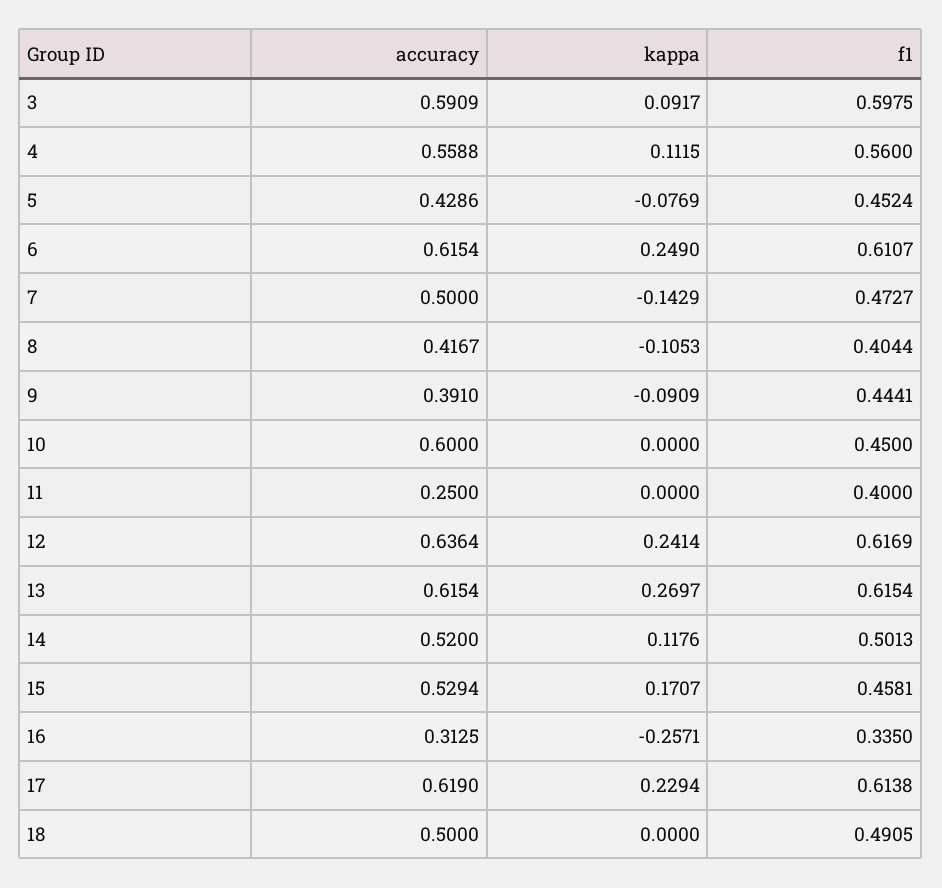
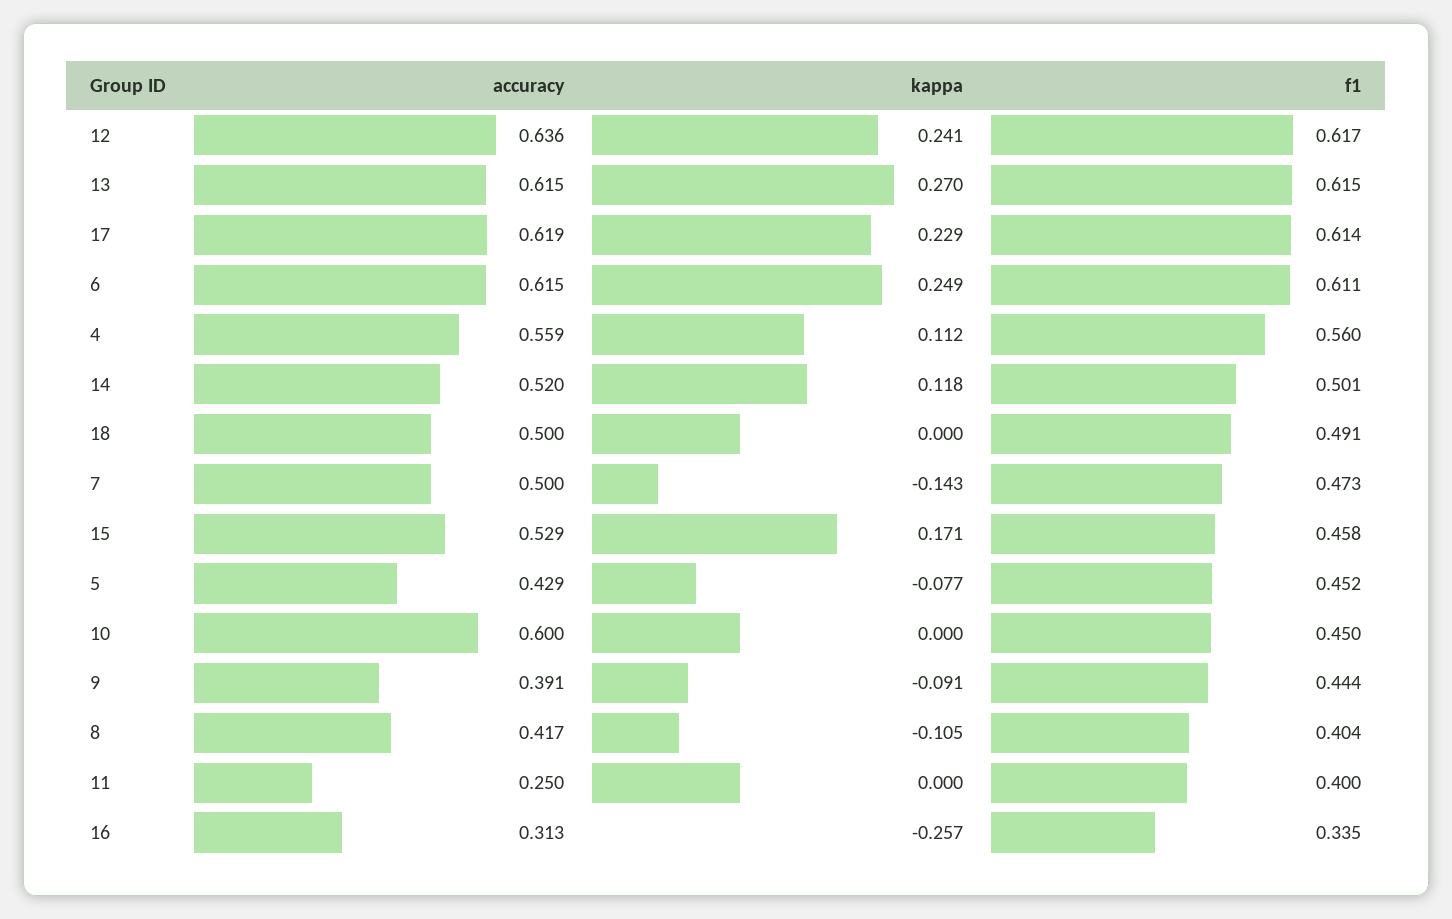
accuracy, 3: 0.5909 -> none
kappa, 3: 0.0917 -> none
f1, 3: 0.5975 -> none

